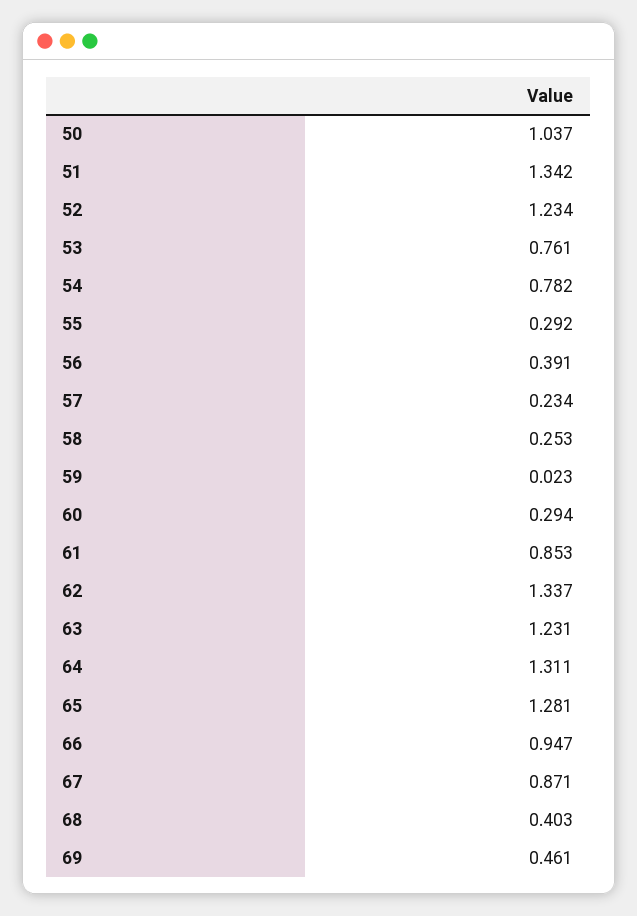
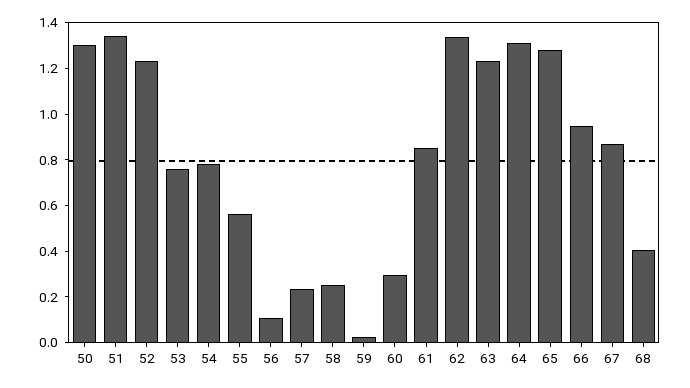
50: 1.037 -> 1.3
55: 0.292 -> 0.55
56: 0.391 -> 0.1
69: 0.461 -> none

